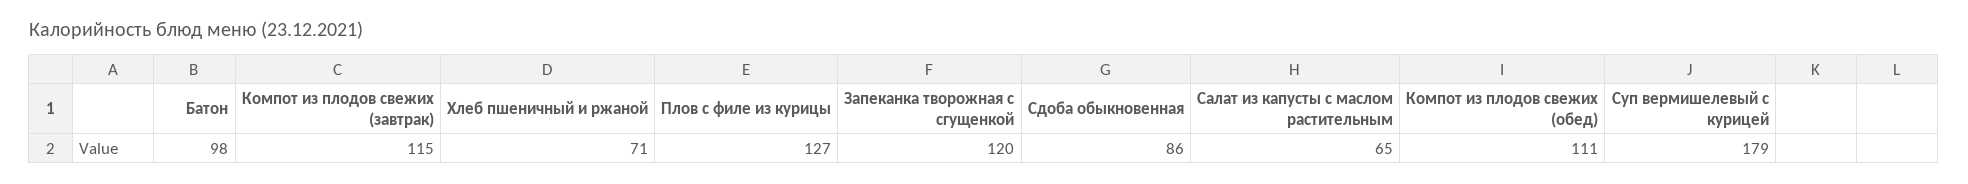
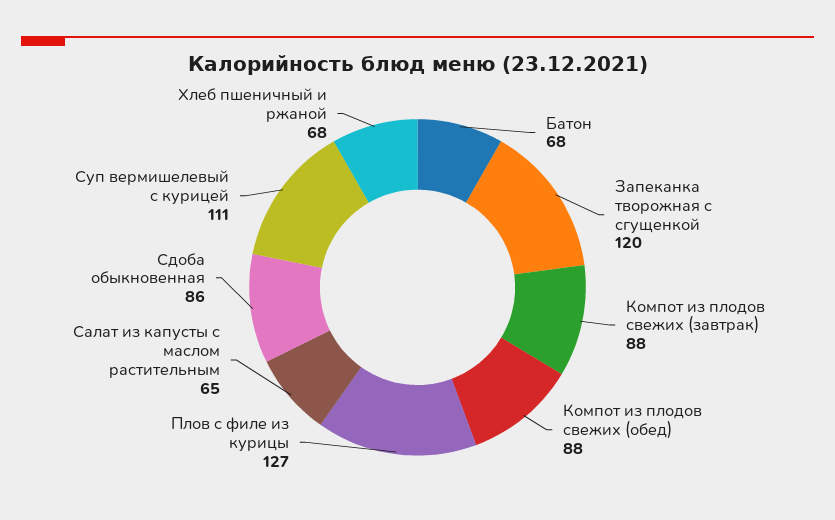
Батон: 98 -> 68
Компот из плодов свежих (завтрак): 115 -> 88
Хлеб пшеничный и ржаной: 71 -> 68
Компот из плодов свежих (обед): 111 -> 88
Суп вермишелевый с курицей: 179 -> 111

